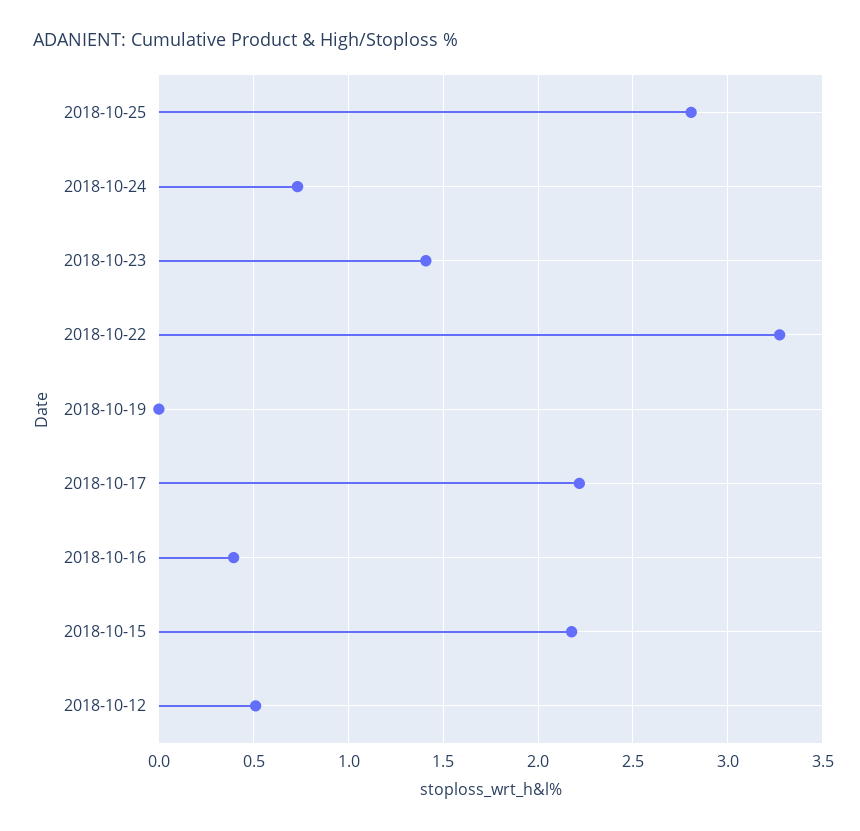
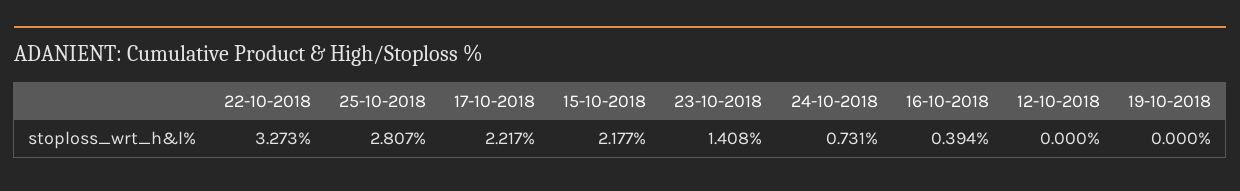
2018-10-12: 0.5 -> 0

